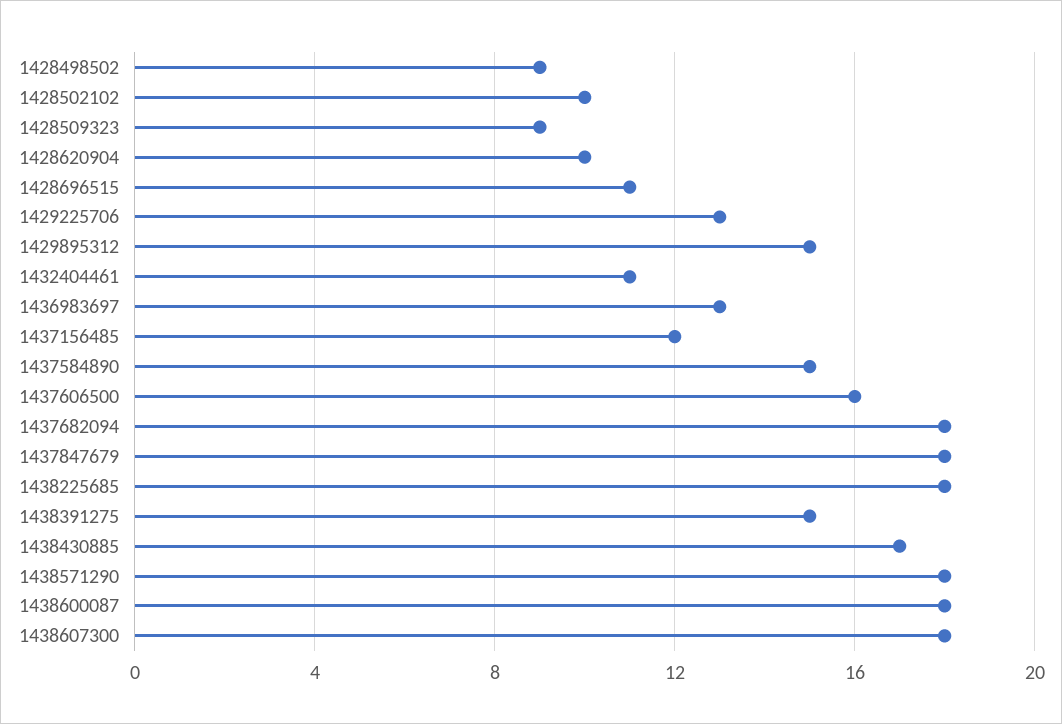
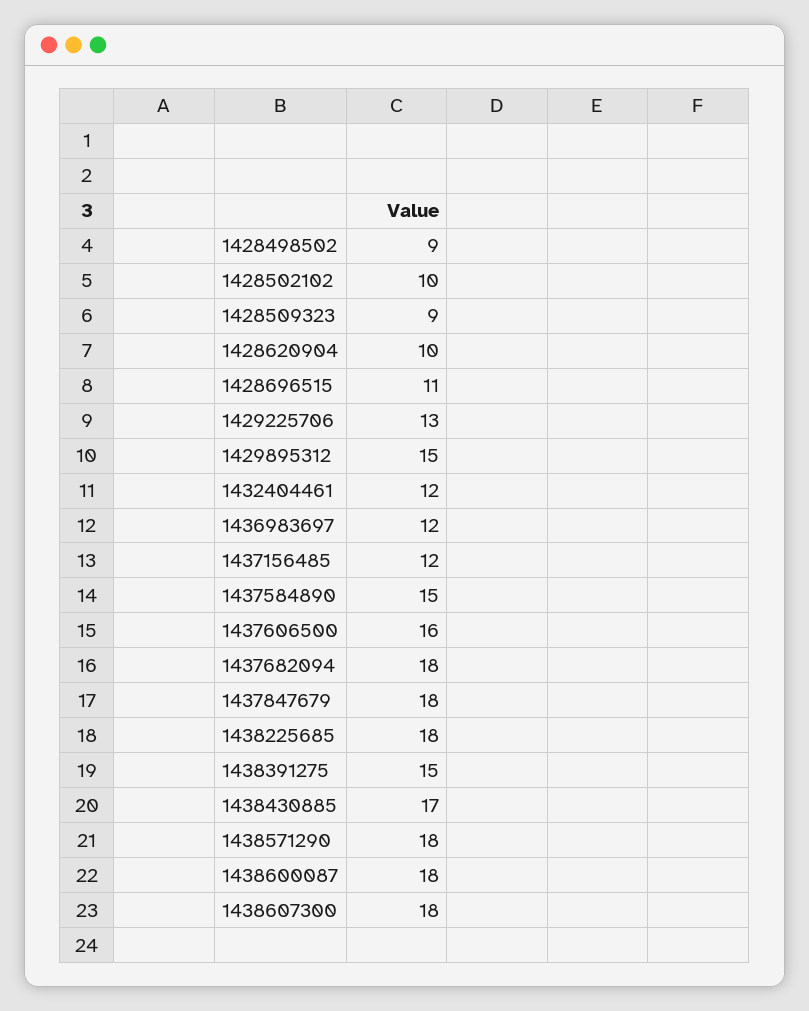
1432404461: 11 -> 12
1436983697: 13 -> 12

